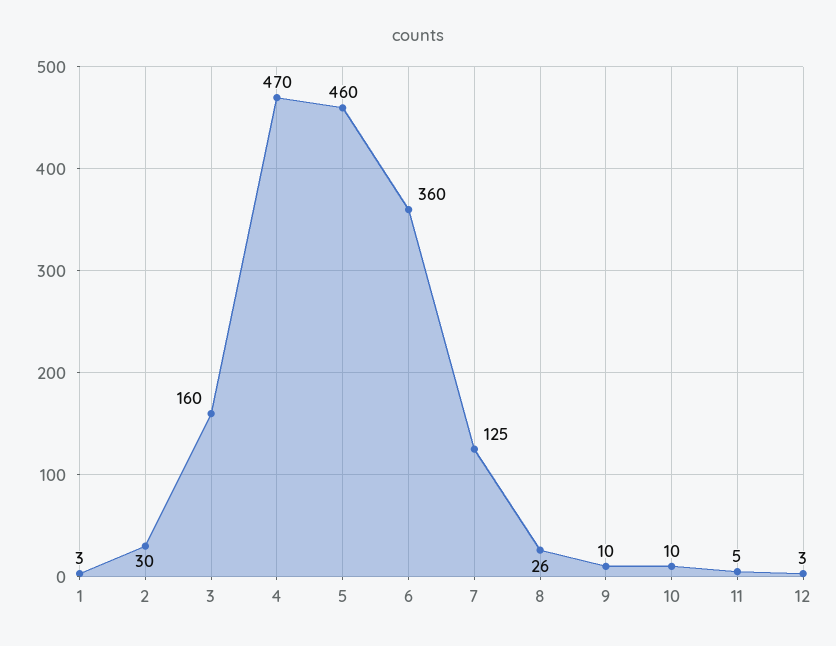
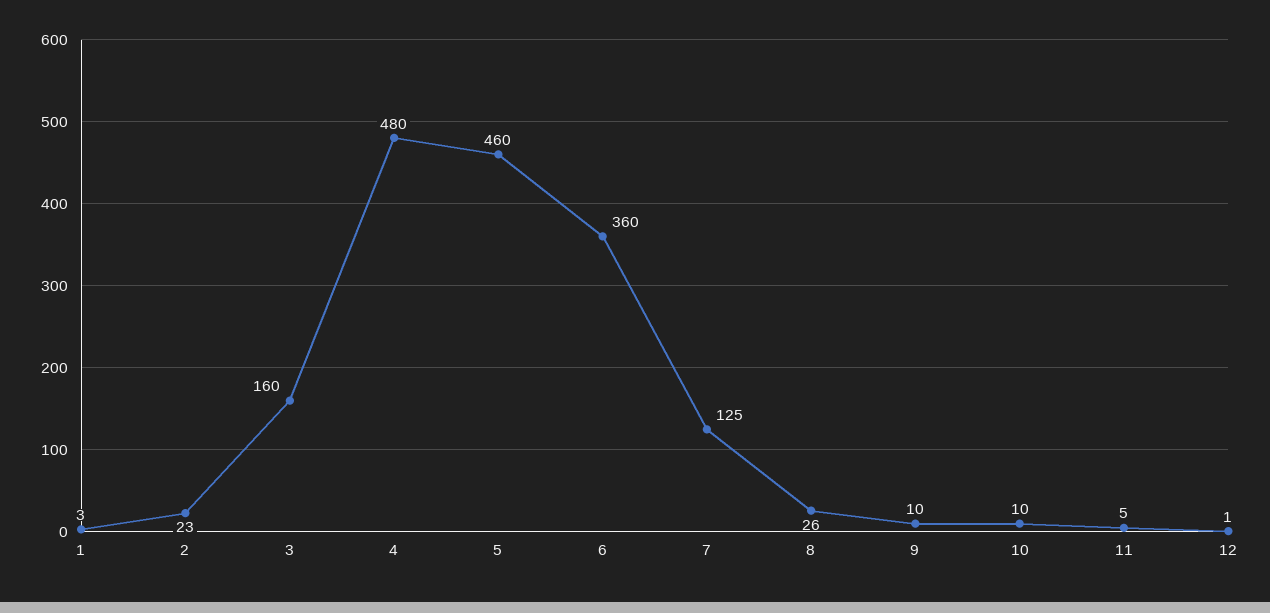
2: 30 -> 23
4: 470 -> 480
12: 3 -> 1

